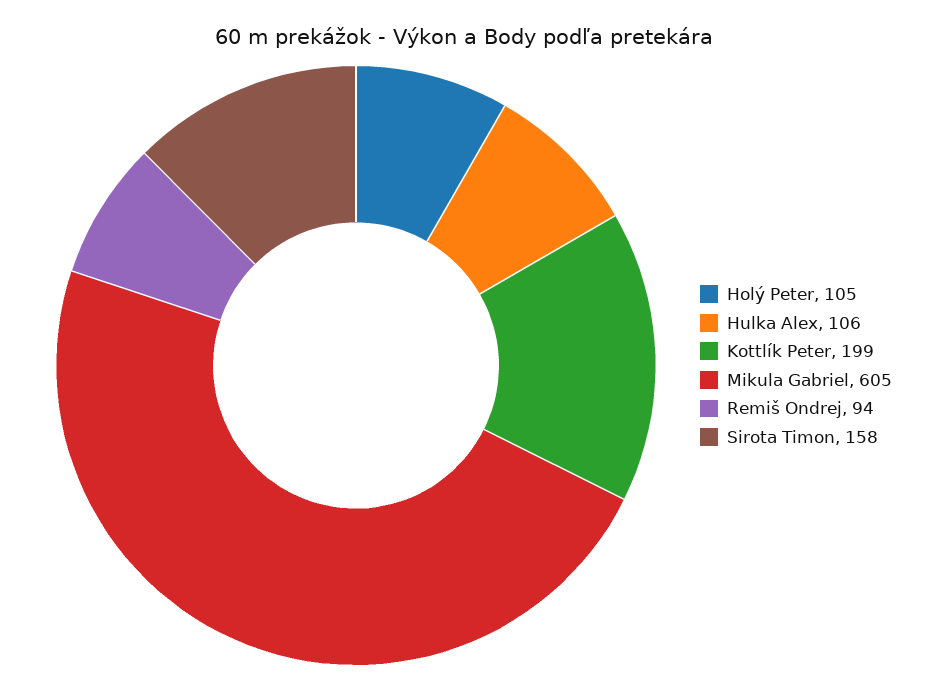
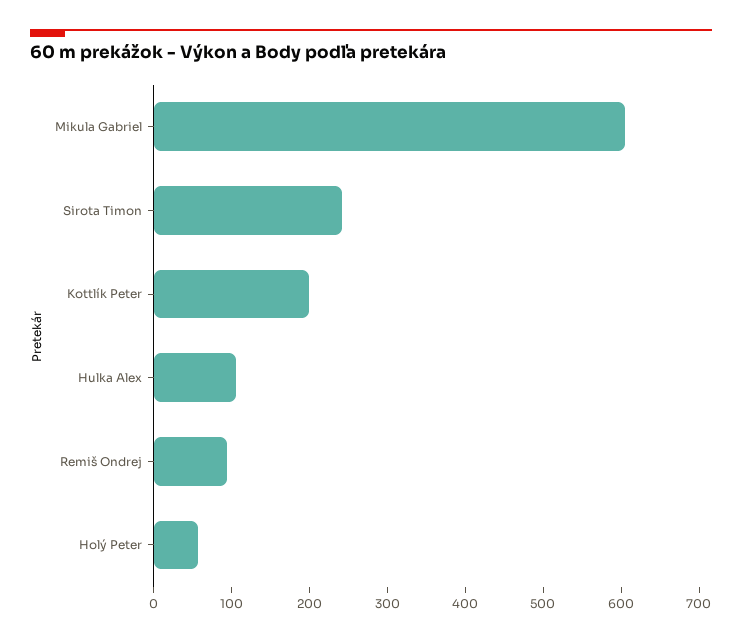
Holý Peter: 105 -> 60
Sirota Timon: 158 -> 240

